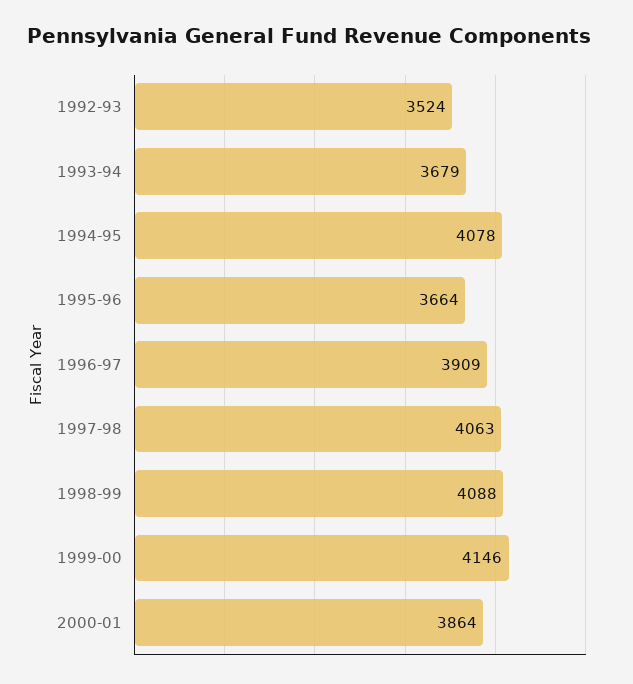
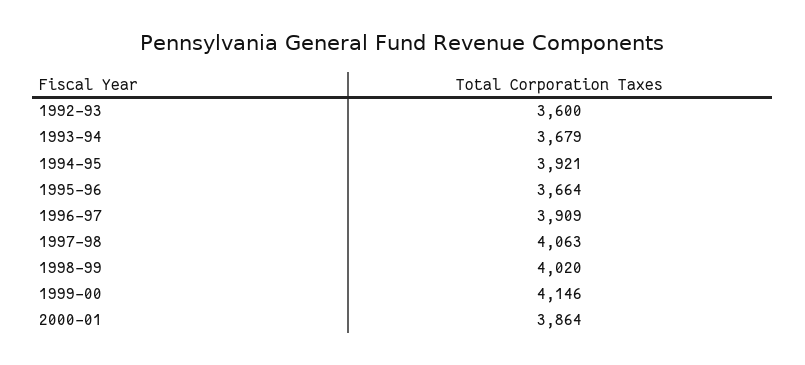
1992-93: 3524 -> 3600
1994-95: 4078 -> 3921
1998-99: 4088 -> 4020

